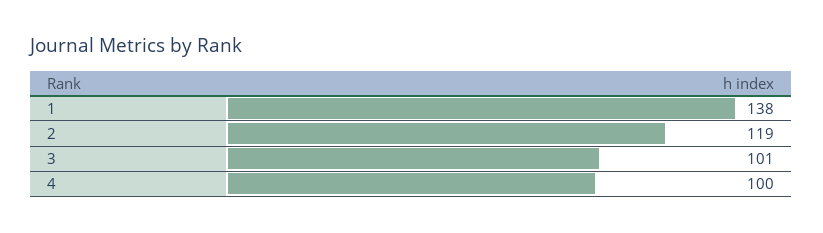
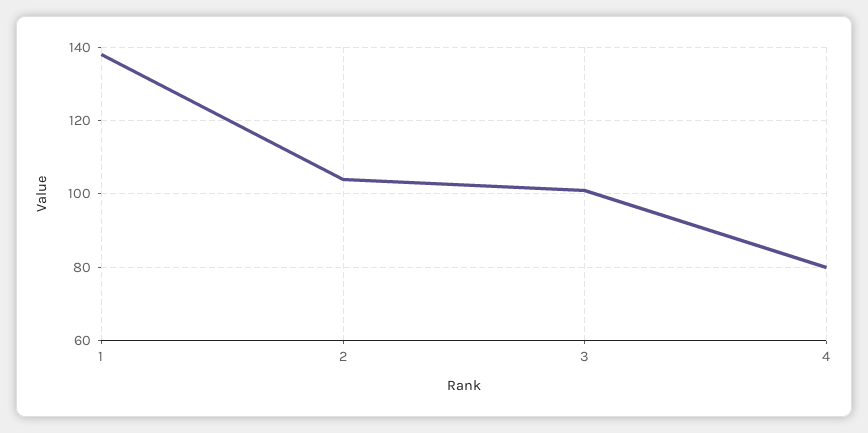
2: 119 -> 105
4: 100 -> 80

